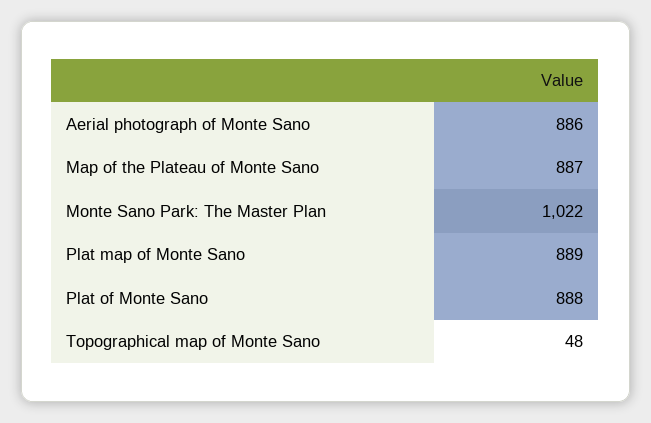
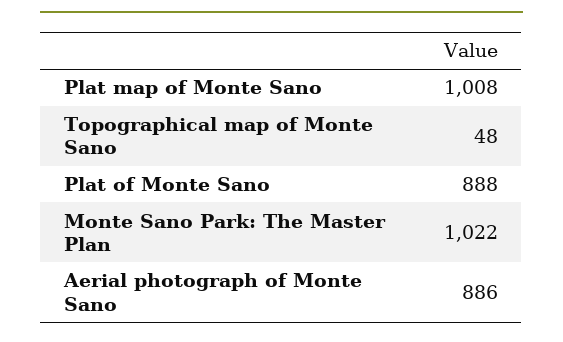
Map of the Plateau of Monte Sano: 887 -> none
Plat map of Monte Sano: 889 -> 1008

